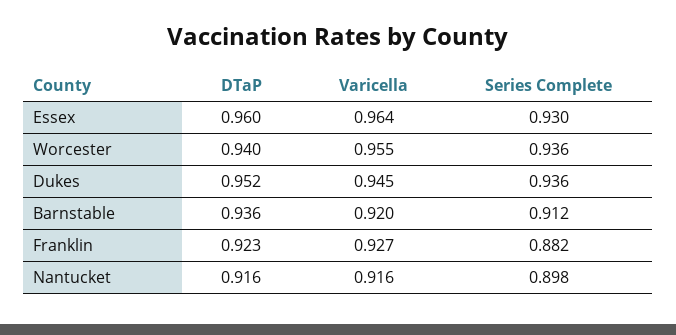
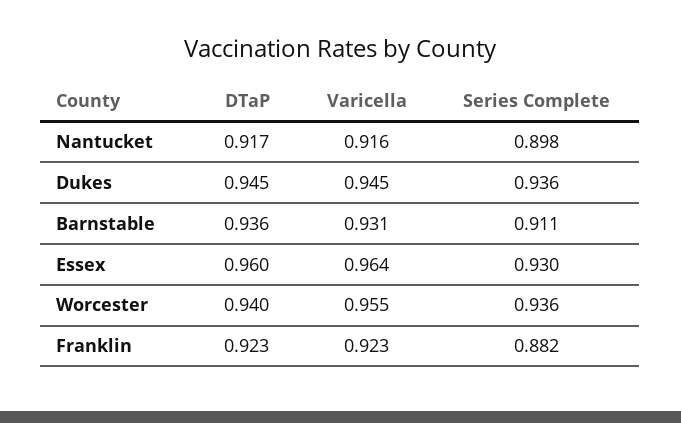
DTaP, Dukes: 0.952 -> 0.945
Varicella, Barnstable: 0.92 -> 0.931
Series Complete, Barnstable: 0.912 -> 0.911
Varicella, Franklin: 0.927 -> 0.923
DTaP, Nantucket: 0.916 -> 0.917

